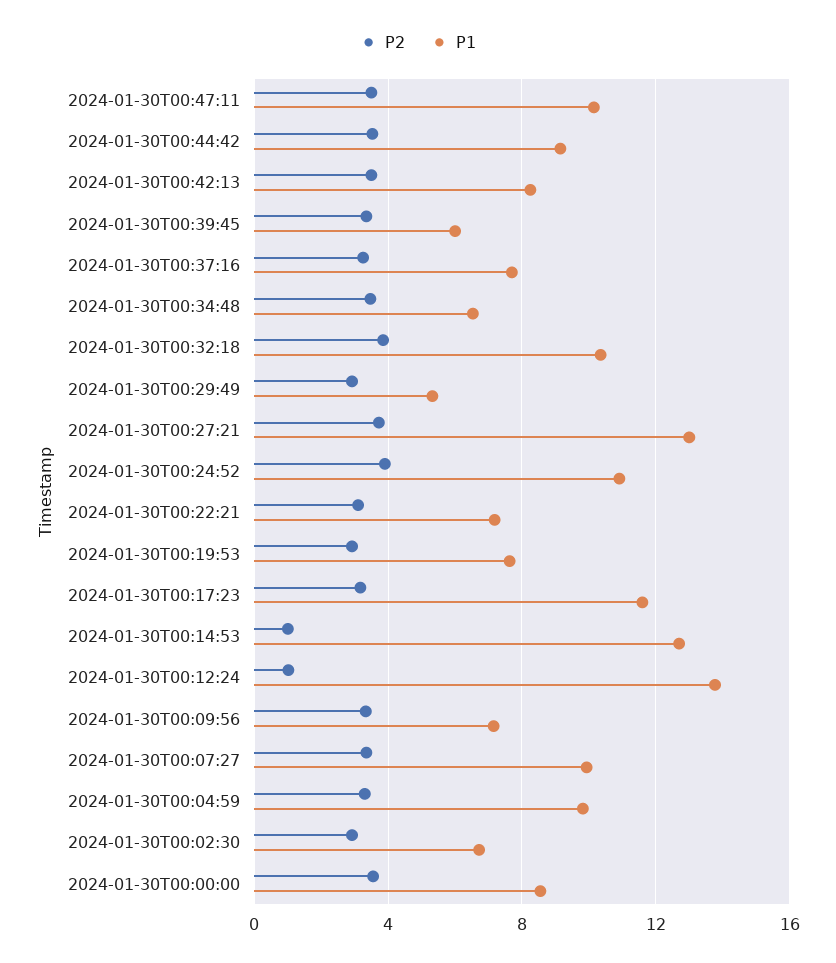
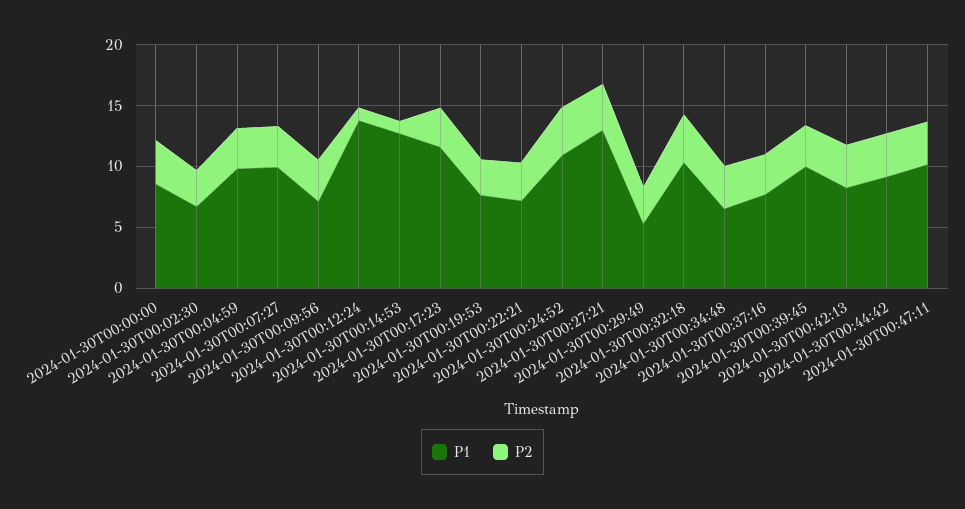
P1, 2024-01-30T00:39:45: 6 -> 10

